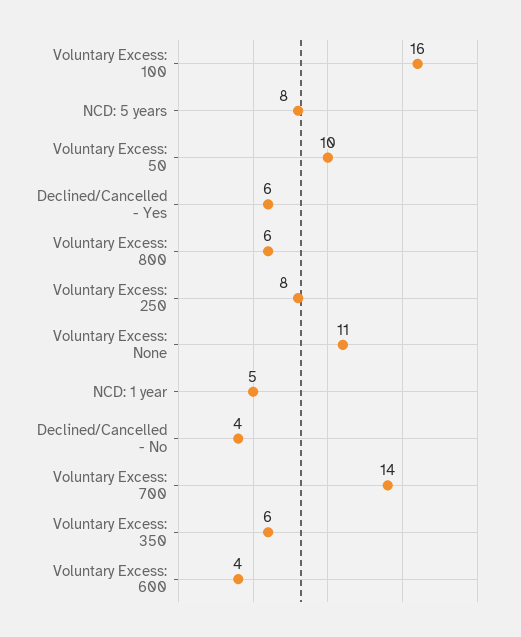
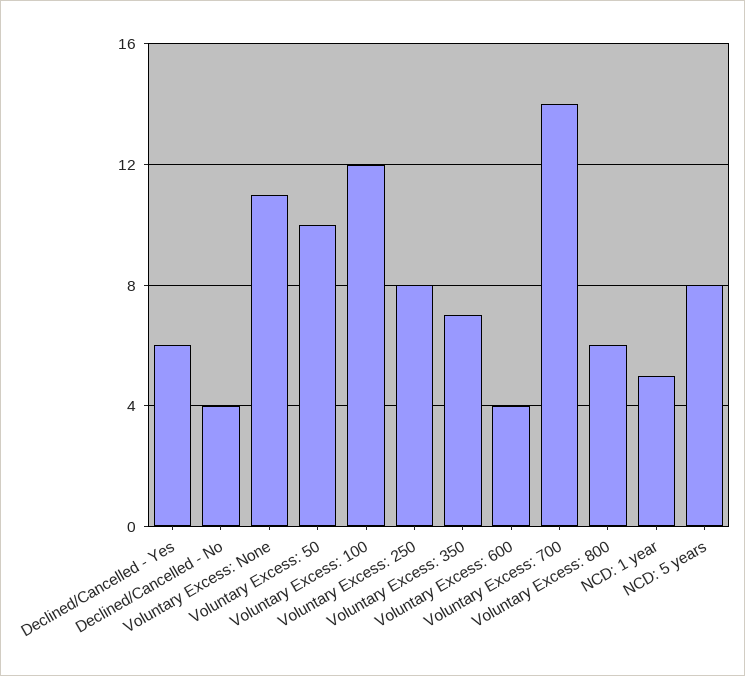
Voluntary Excess: 100: 16 -> 12
Voluntary Excess: 350: 6 -> 7

